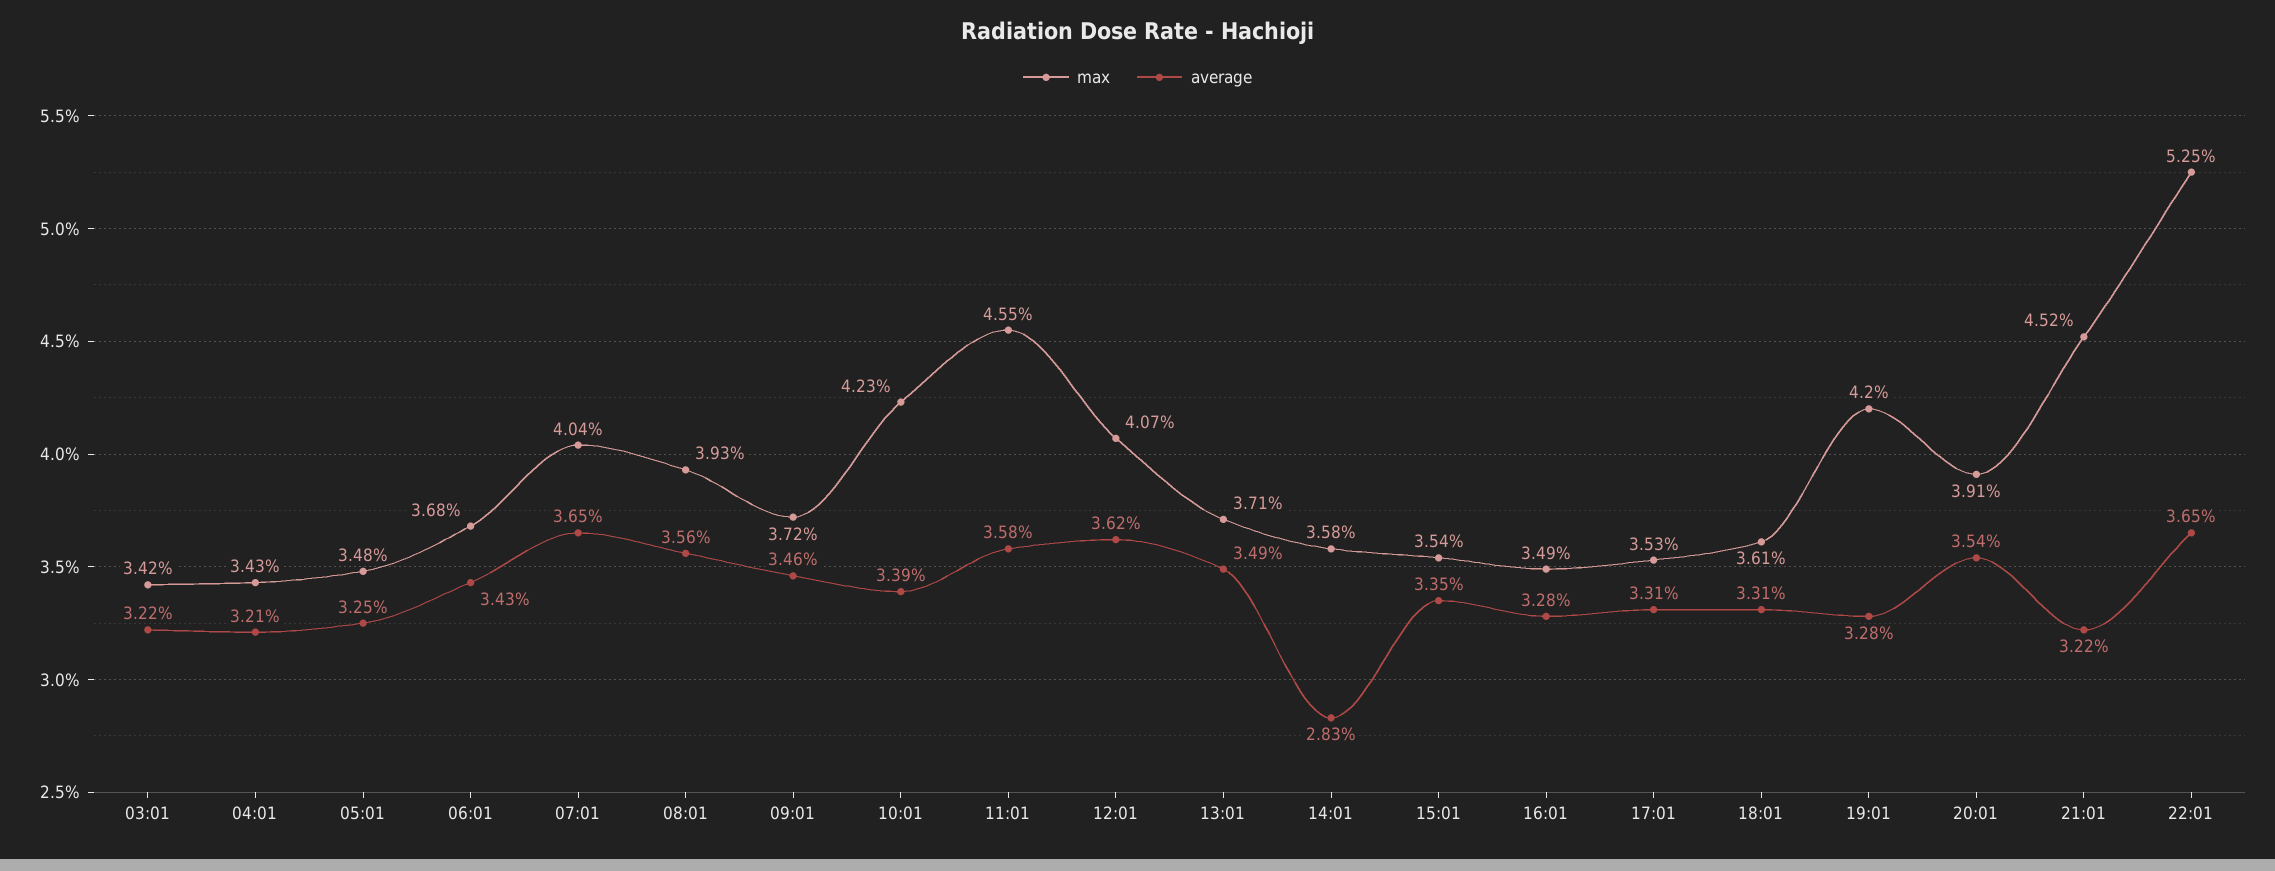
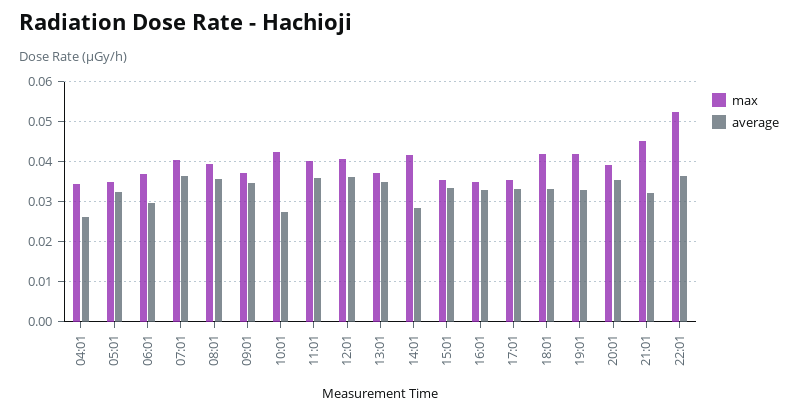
max, 03:01: 0.0342 -> none
average, 03:01: 0.0322 -> none
average, 04:01: 0.0321 -> 0.026
average, 06:01: 0.0343 -> 0.03
average, 10:01: 0.0339 -> 0.028
max, 11:01: 0.0455 -> 0.04
max, 14:01: 0.0358 -> 0.042
max, 18:01: 0.0361 -> 0.042

